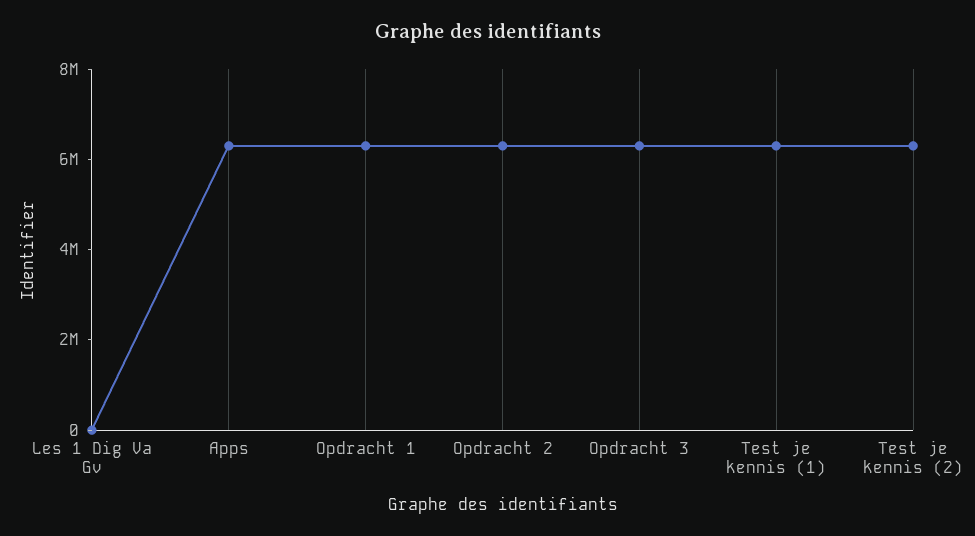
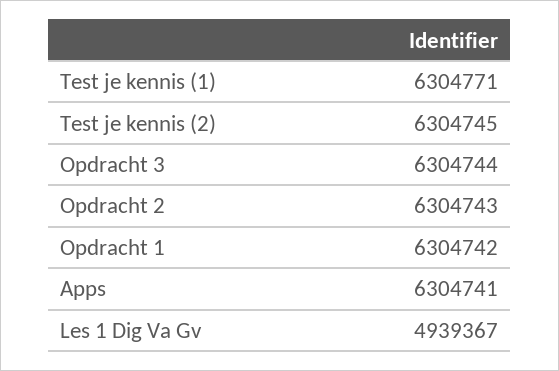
Les 1 Dig Va Gv: 0 -> 4939367

